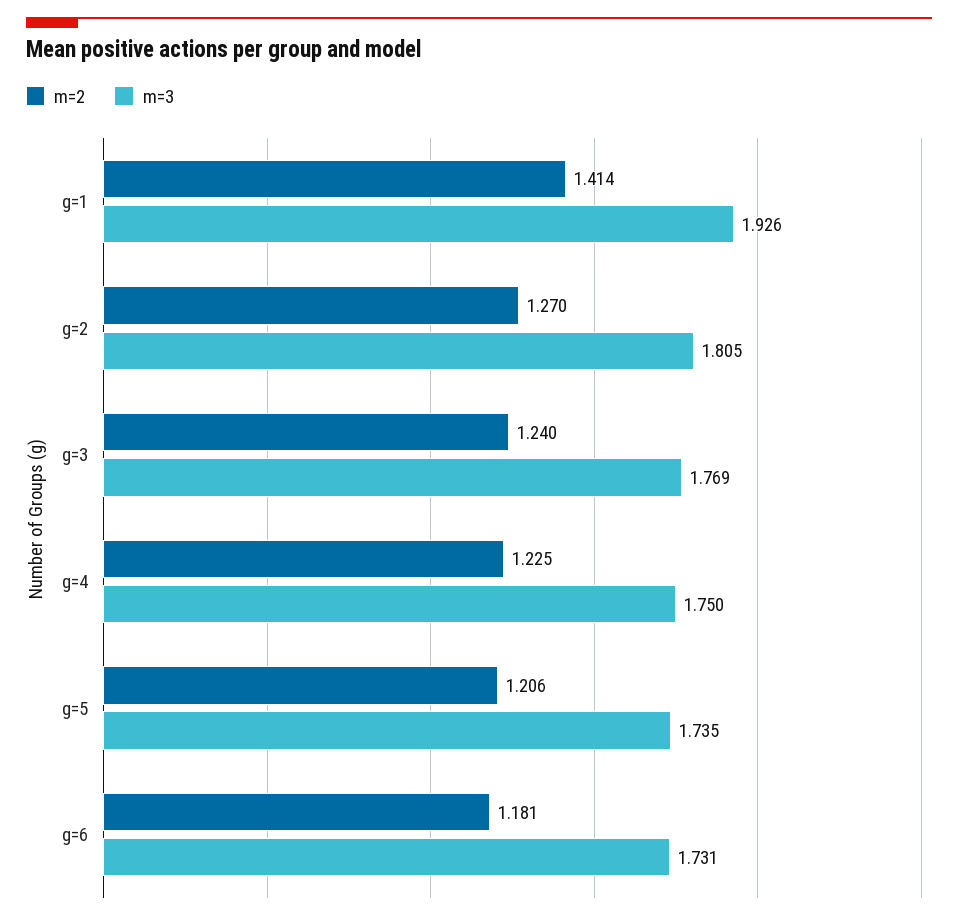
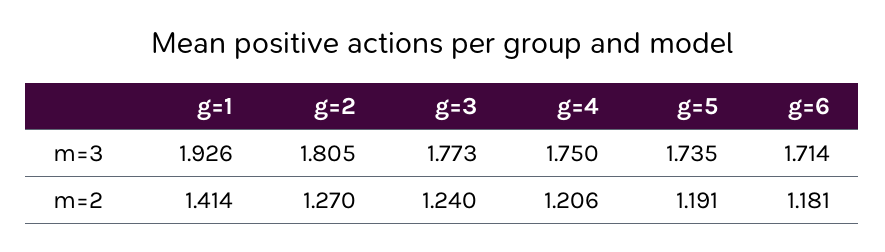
m=3, g=3: 1.769 -> 1.773
m=2, g=4: 1.225 -> 1.206
m=2, g=5: 1.206 -> 1.191
m=3, g=6: 1.731 -> 1.714

